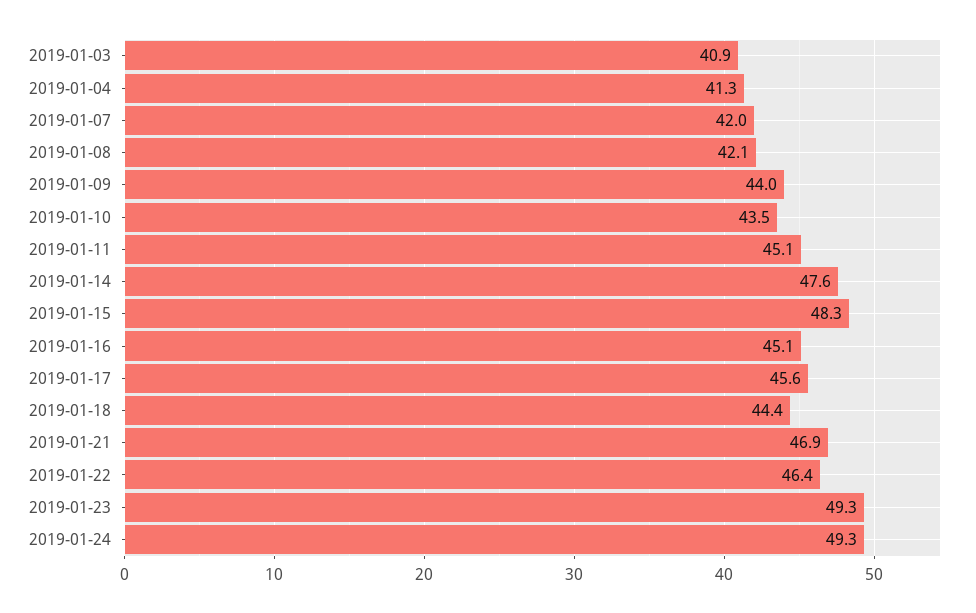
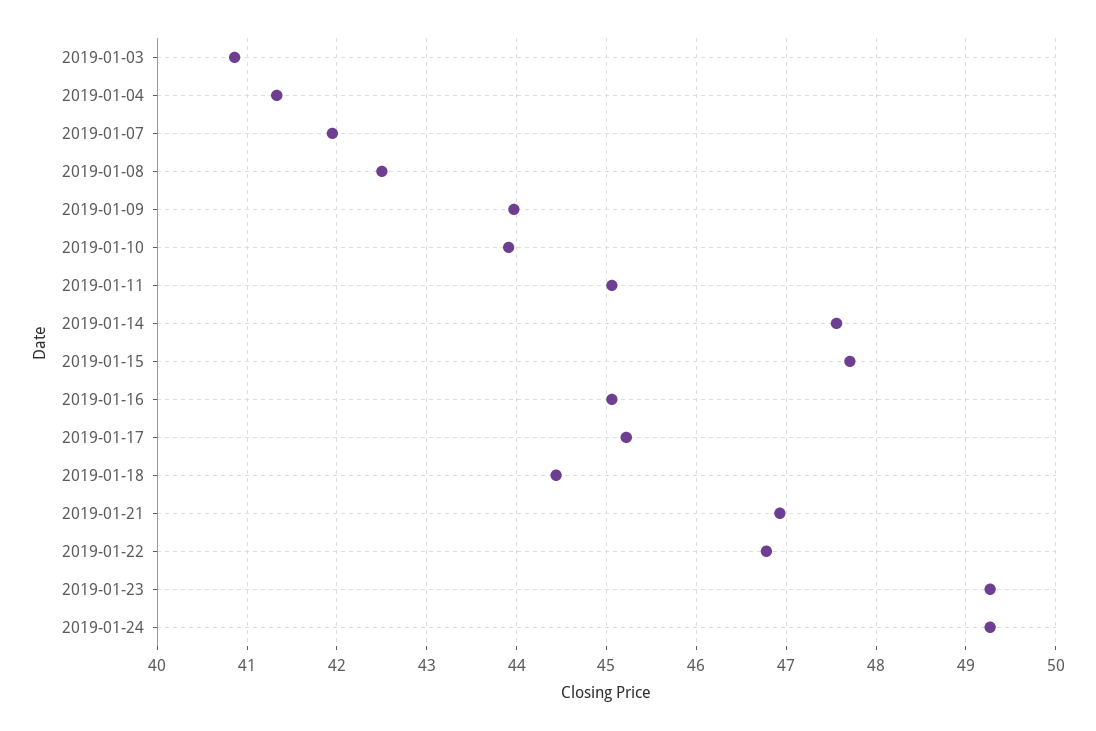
2019-01-08: 42.1 -> 42.5
2019-01-10: 43.5 -> 43.9
2019-01-15: 48.3 -> 47.7
2019-01-17: 45.6 -> 45.2
2019-01-22: 46.4 -> 46.8

